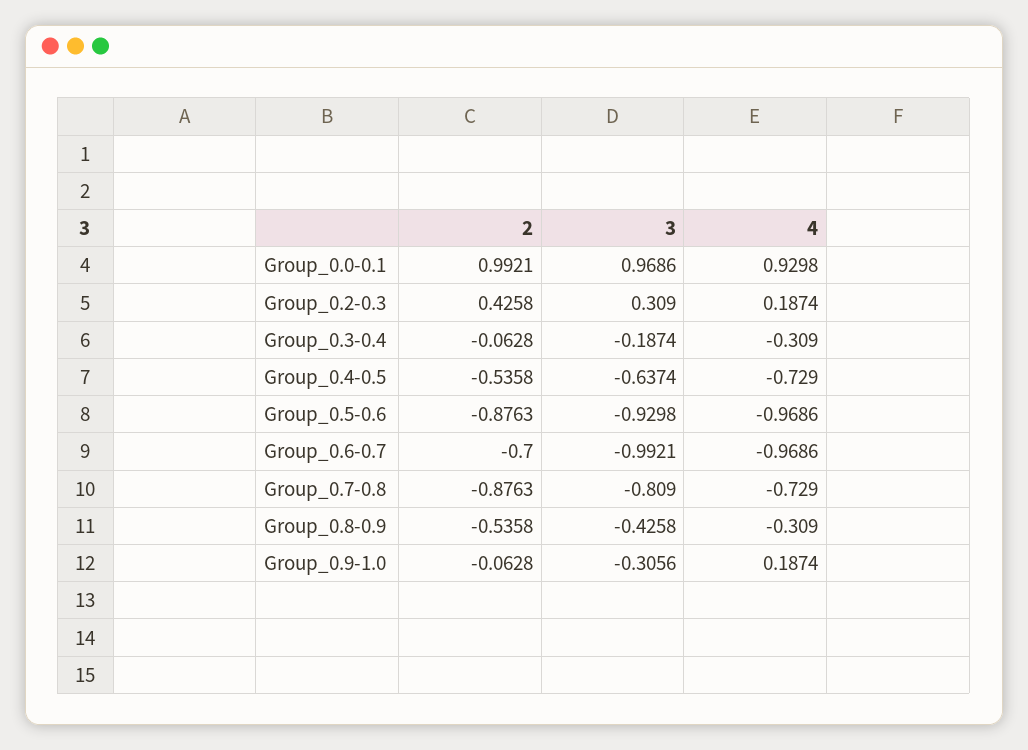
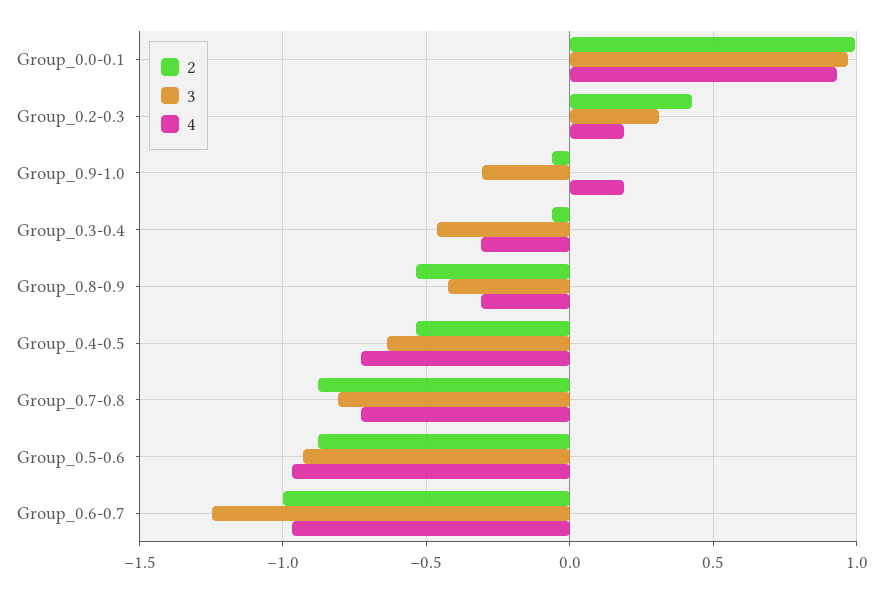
3, Group_0.3-0.4: -0.1874 -> -0.45
2, Group_0.6-0.7: -0.7 -> -1
3, Group_0.6-0.7: -0.9921 -> -1.25

